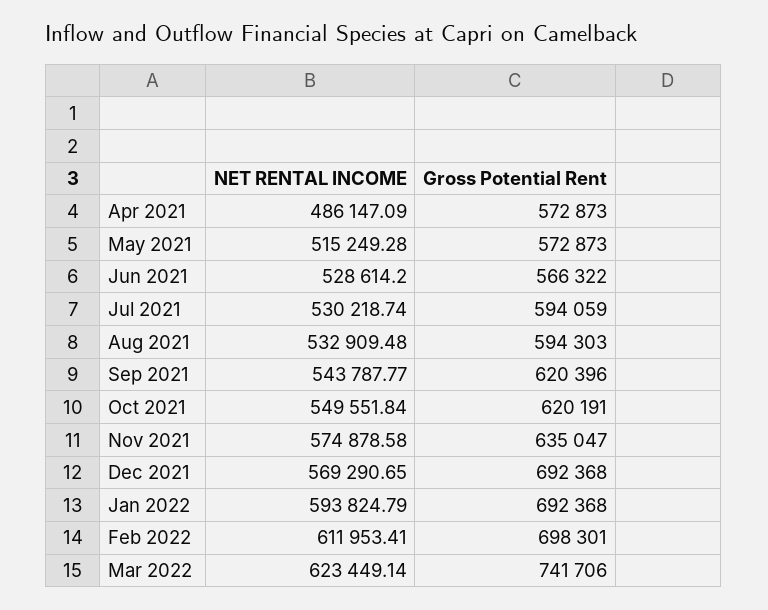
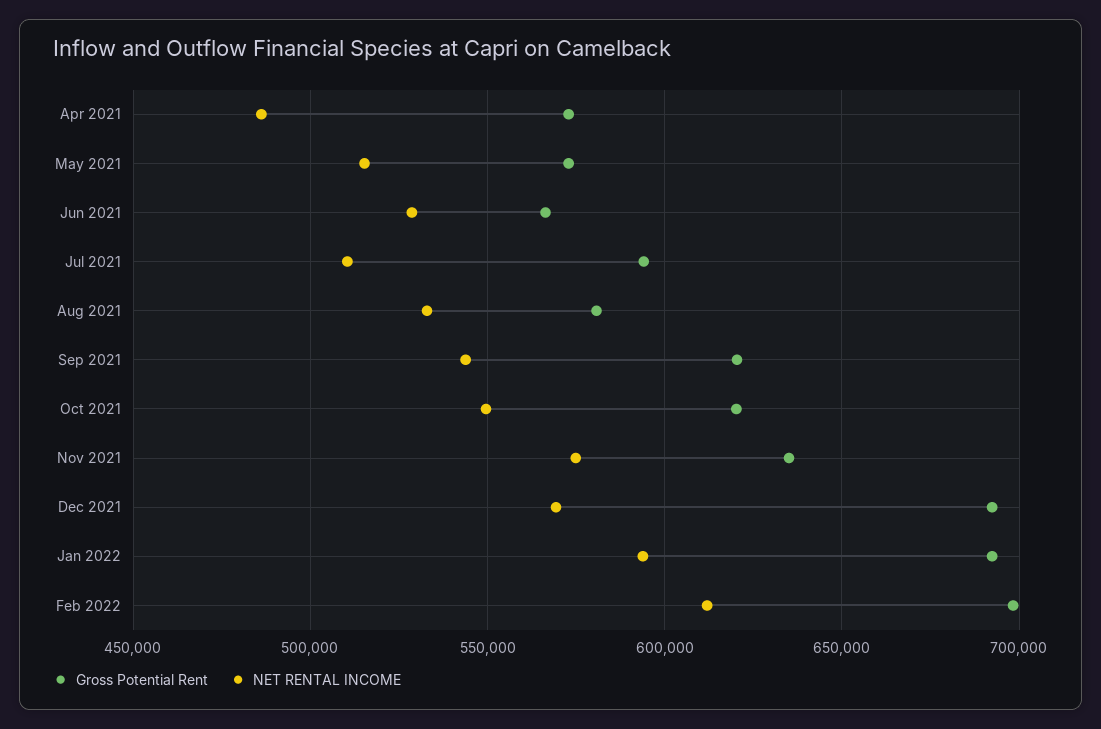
NET RENTAL INCOME, Jul 2021: 530218.74 -> 510000
Gross Potential Rent, Aug 2021: 594303 -> 580000
NET RENTAL INCOME, Mar 2022: 623449.14 -> none
Gross Potential Rent, Mar 2022: 741706 -> none

